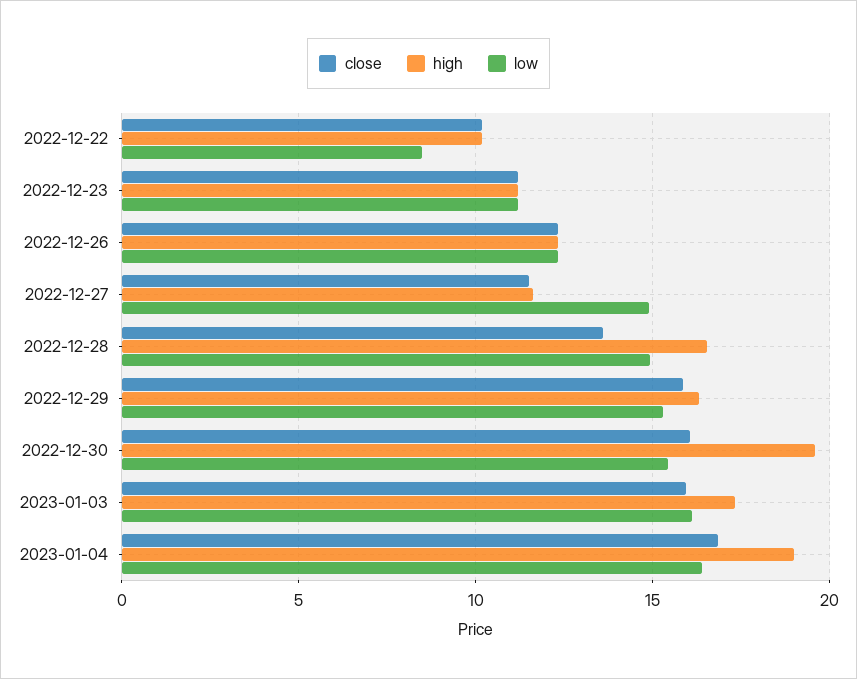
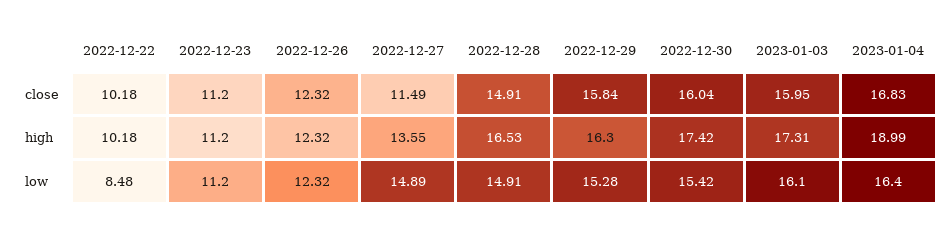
high, 2022-12-27: 11.5 -> 13.55
close, 2022-12-28: 13.5 -> 14.91
high, 2022-12-30: 19.5 -> 17.42

